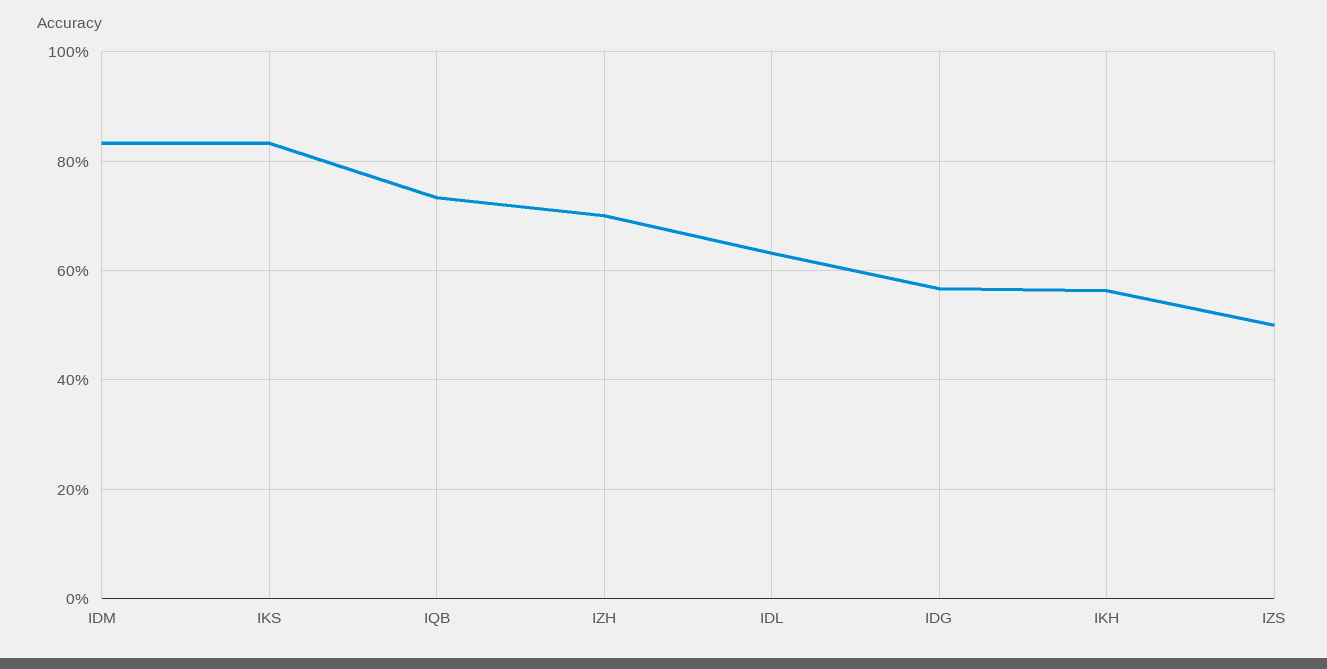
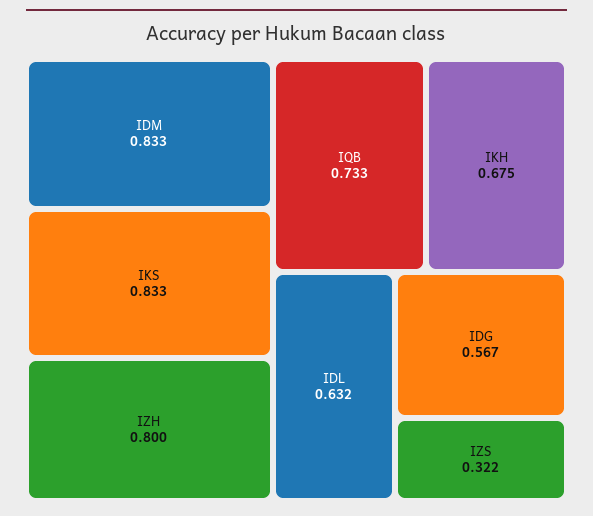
IZH: 0.7 -> 0.8
IKH: 0.56 -> 0.675
IZS: 0.5 -> 0.322

